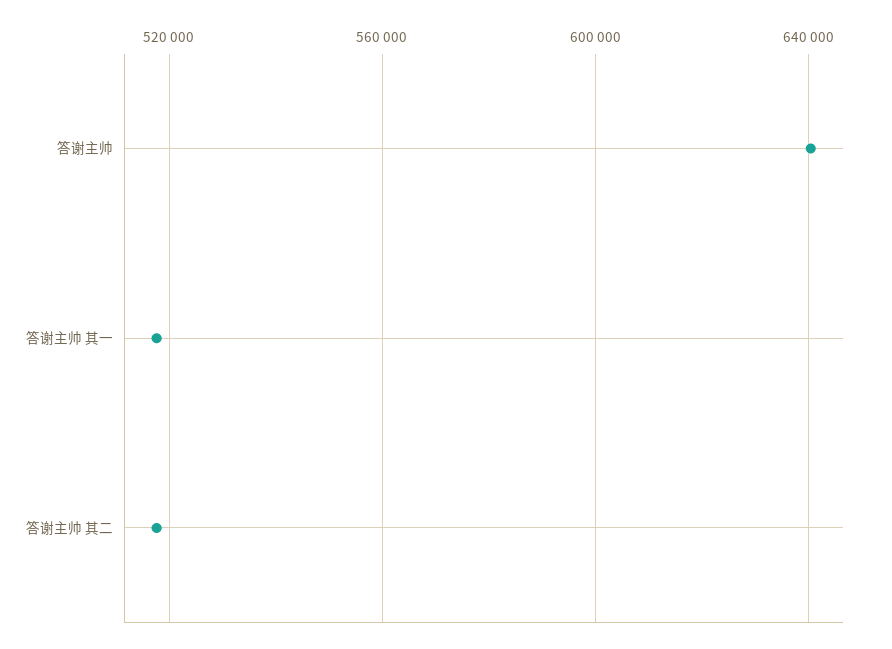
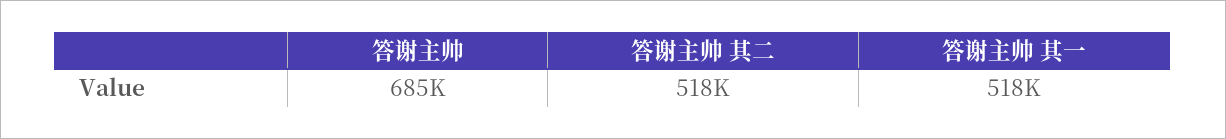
答谢主帅: 640000 -> 685000

